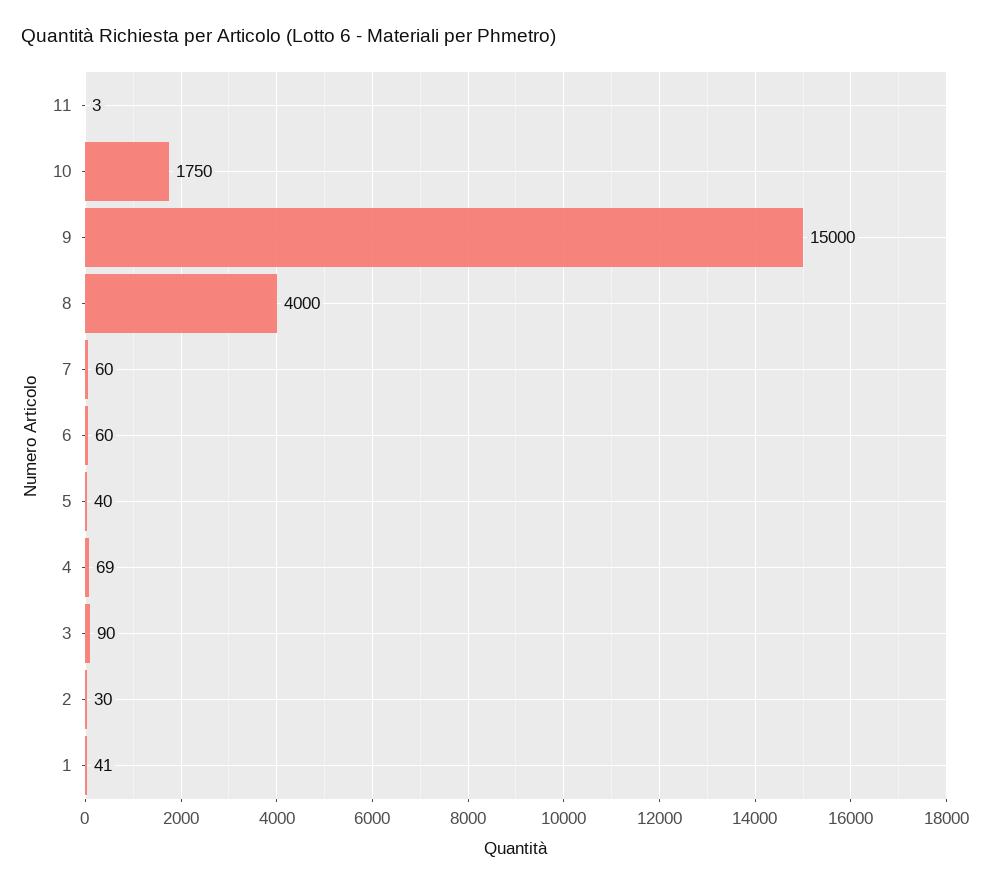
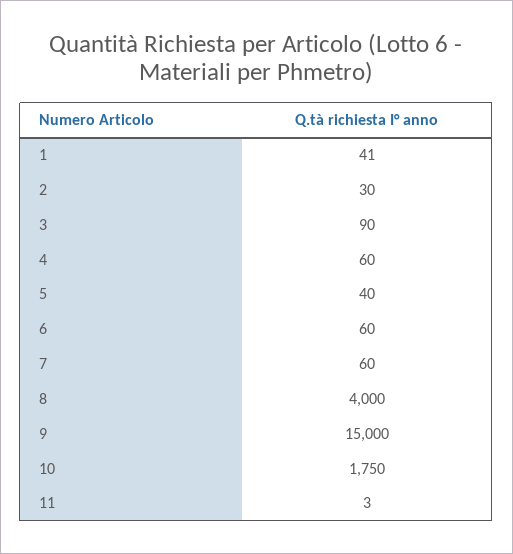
4: 69 -> 60

